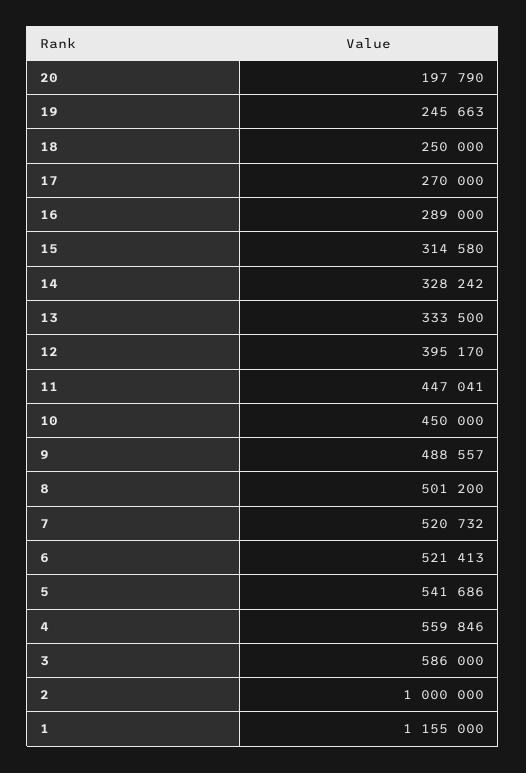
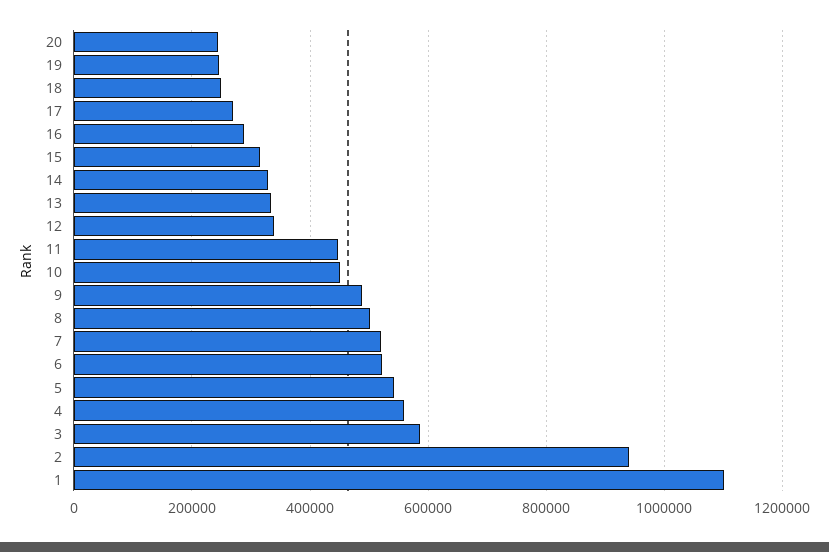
20: 197790 -> 240000
12: 395170 -> 340000
2: 1000000 -> 940000
1: 1155000 -> 1100000

